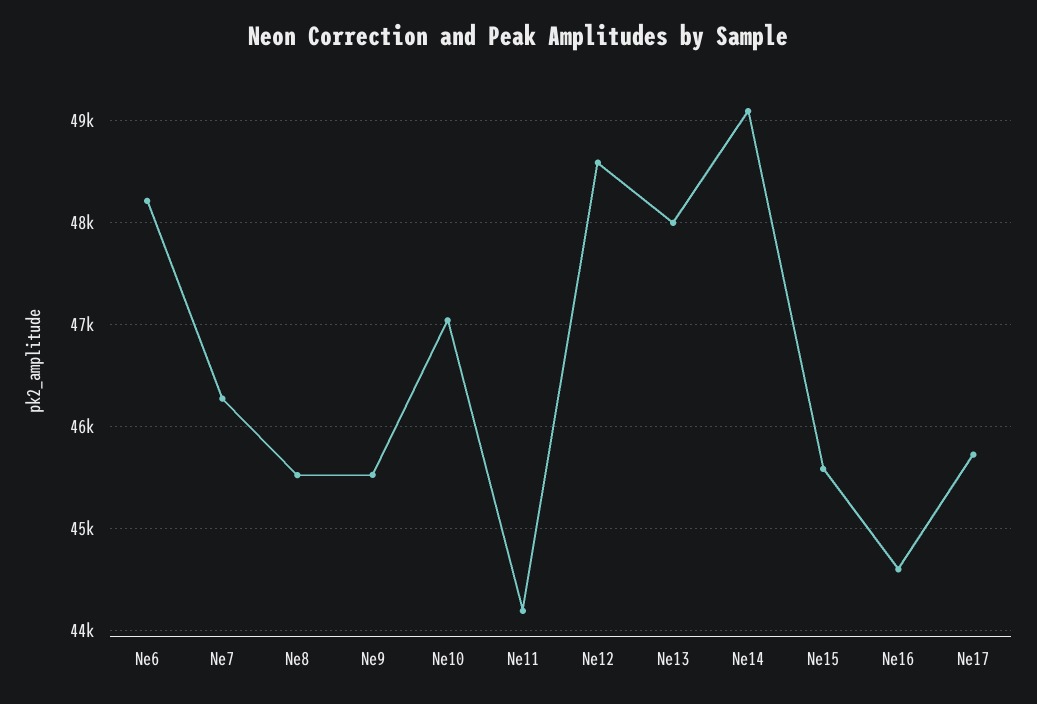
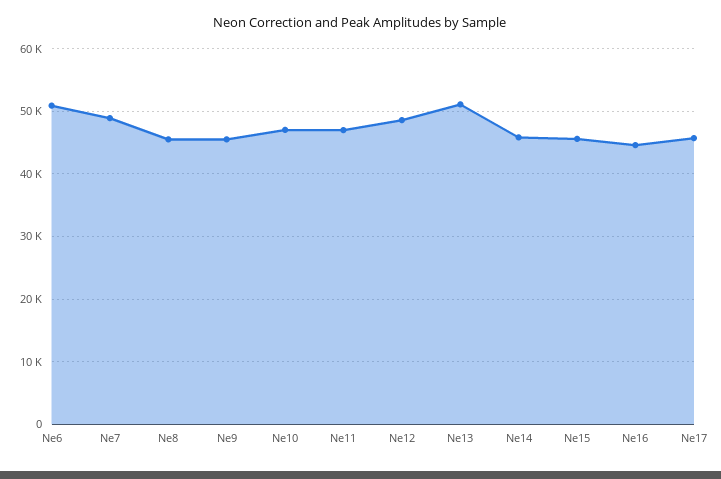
Ne6: 48200 -> 51000
Ne7: 46300 -> 49000
Ne11: 44200 -> 47000
Ne13: 48000 -> 51000
Ne14: 49100 -> 46000

